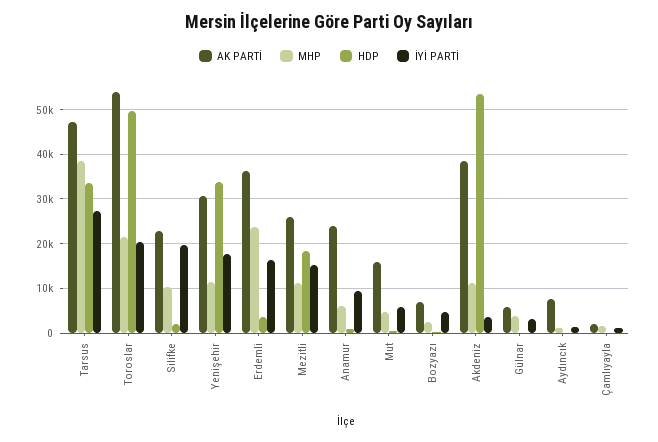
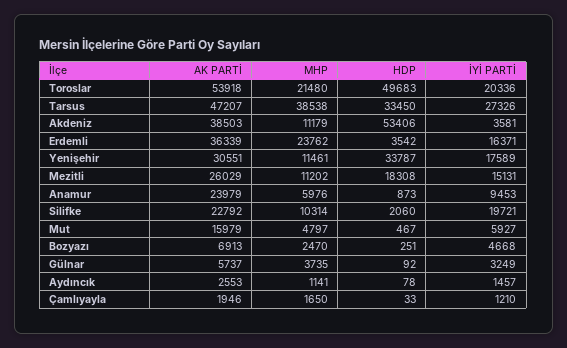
AK PARTİ, Aydıncık: 8000 -> 2553

